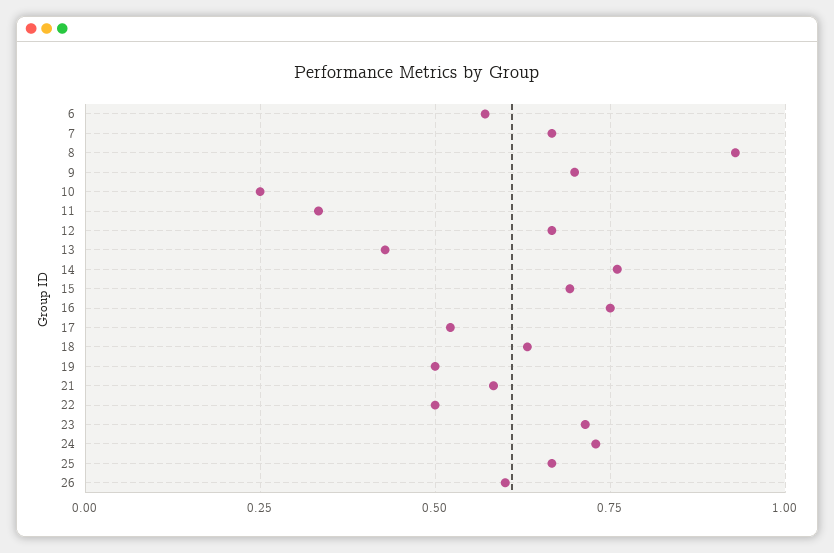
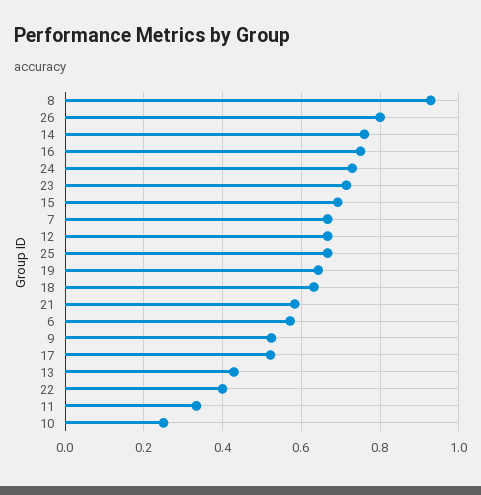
9: 0.7 -> 0.52
19: 0.5 -> 0.64
22: 0.5 -> 0.4
26: 0.6 -> 0.8

